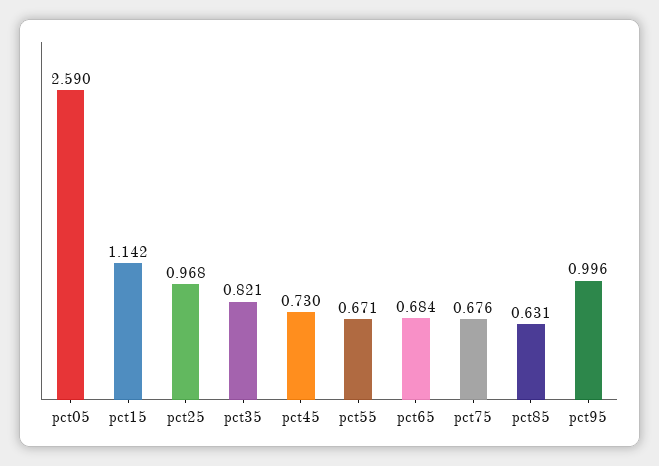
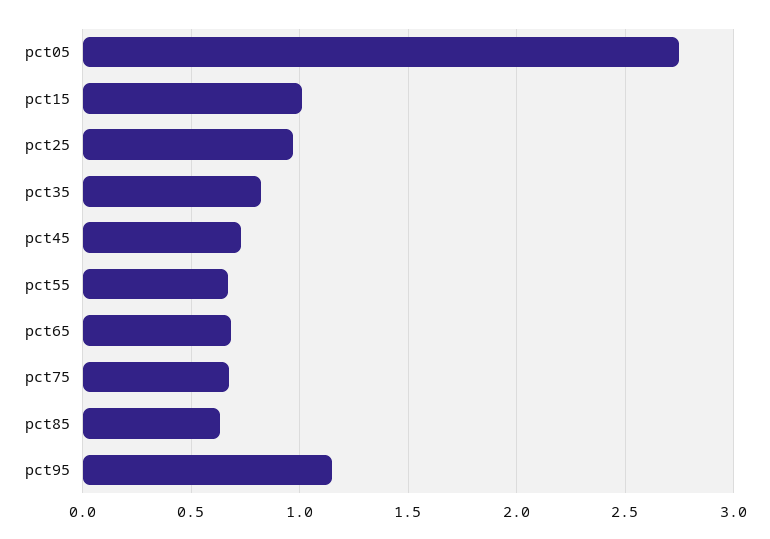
pct05: 2.59 -> 2.75
pct15: 1.142 -> 1
pct95: 0.996 -> 1.15

